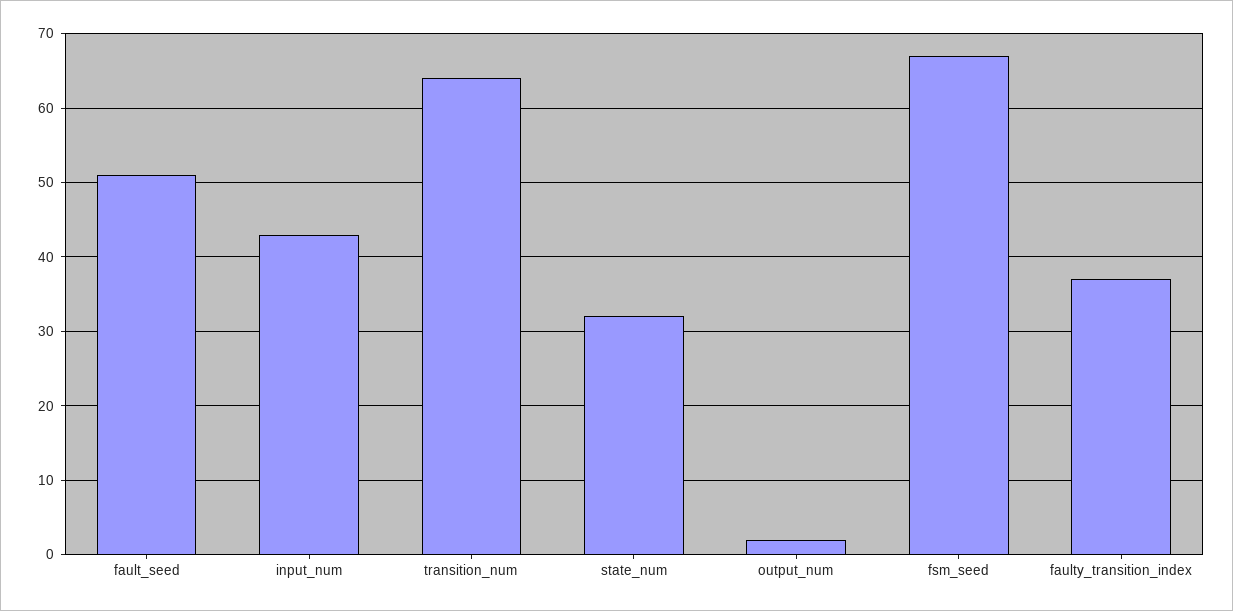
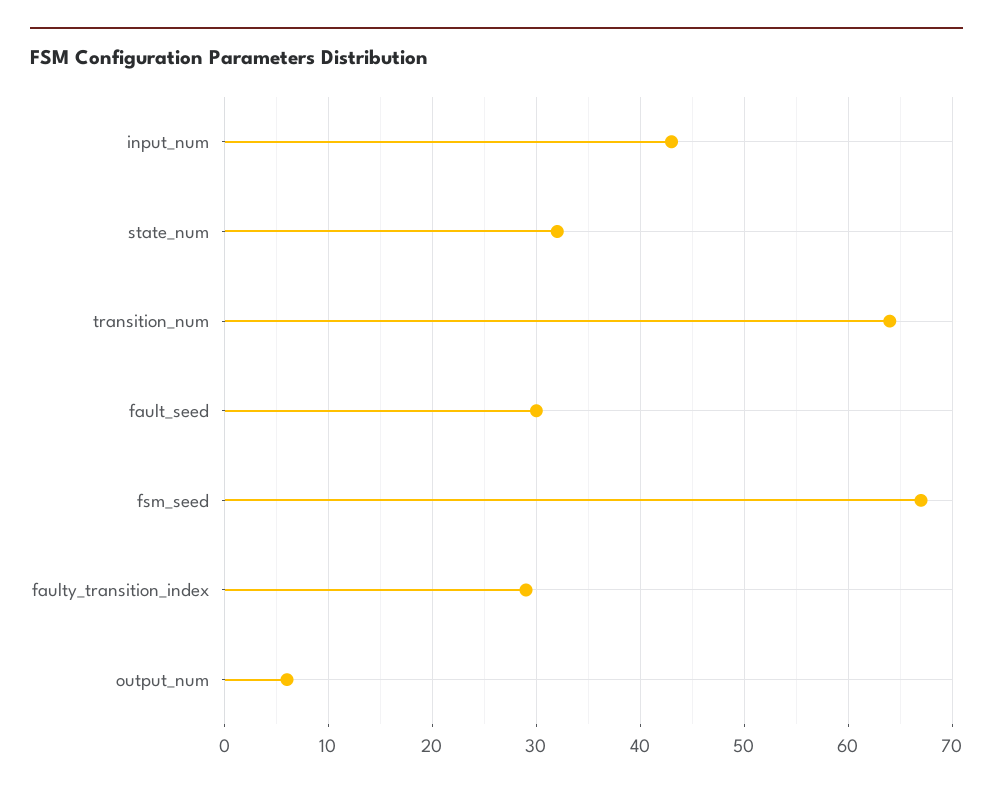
fault_seed: 51 -> 30
output_num: 2 -> 6
faulty_transition_index: 37 -> 29

